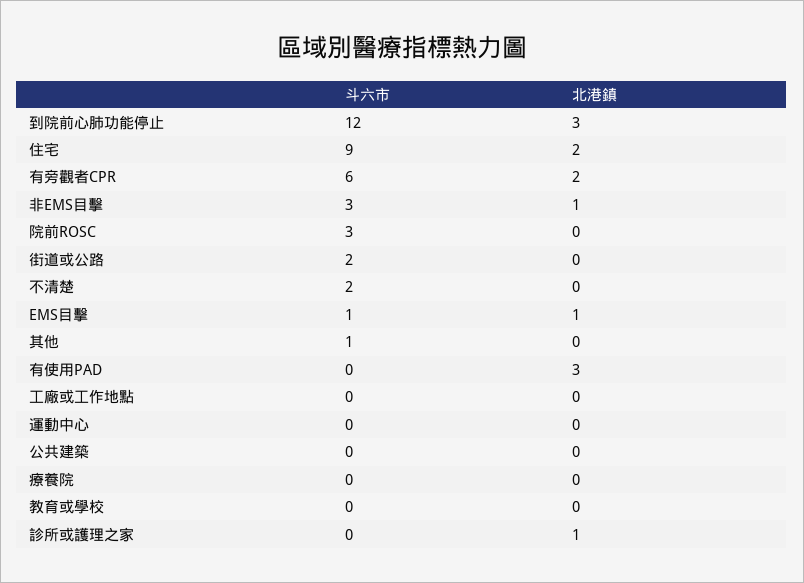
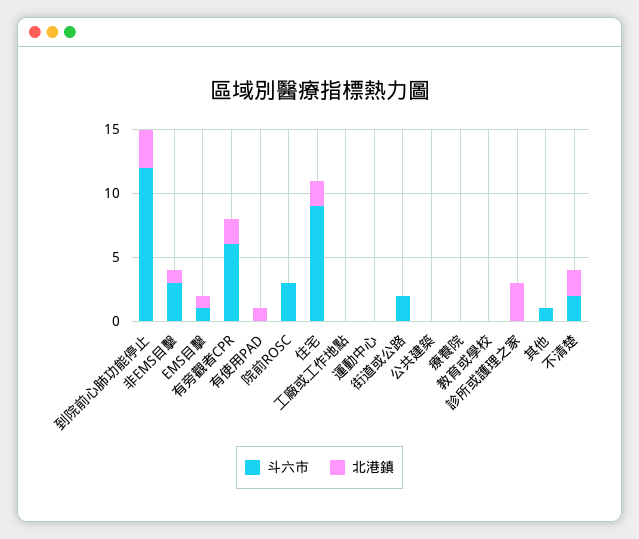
北港鎮, 不清楚: 0 -> 2
北港鎮, 有使用PAD: 3 -> 1
北港鎮, 診所或護理之家: 1 -> 3

